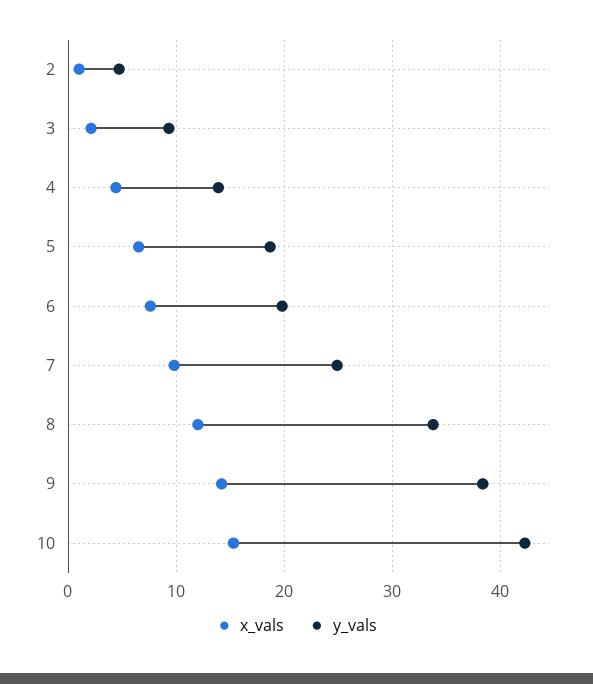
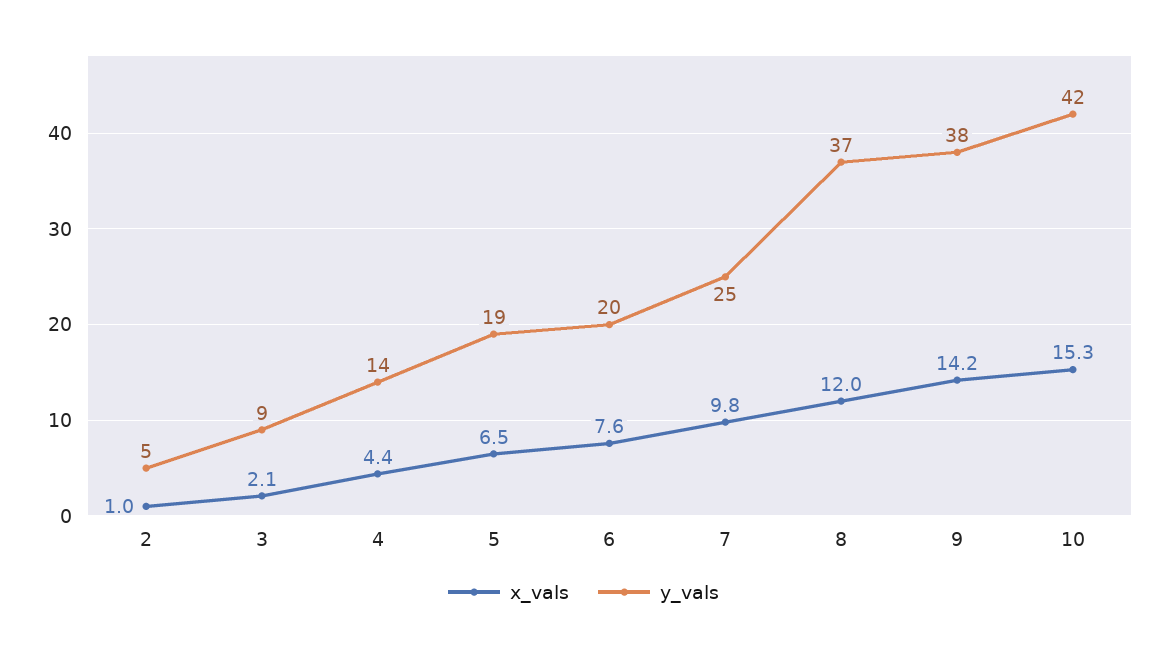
y_vals, 8: 34 -> 37

